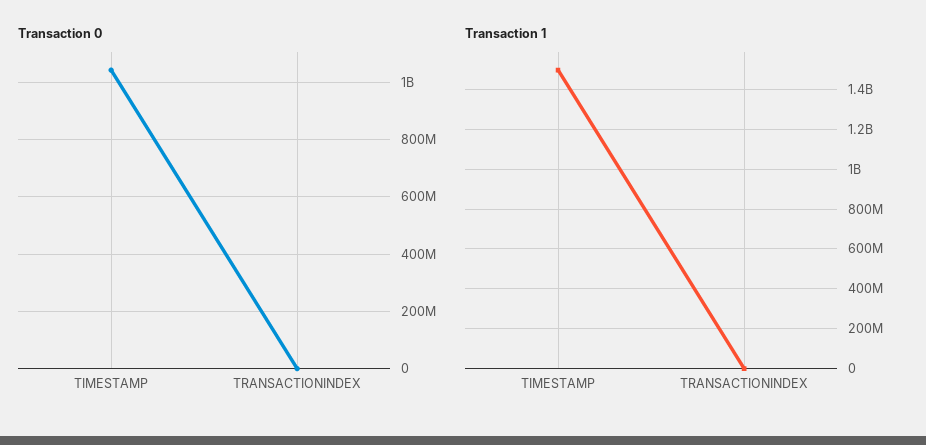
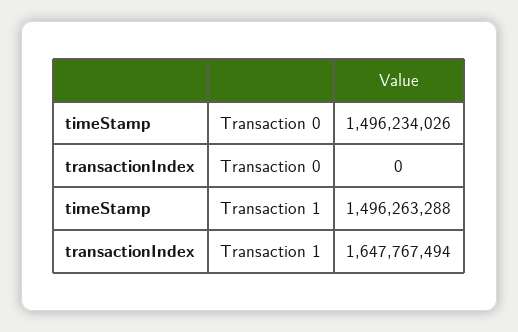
Transaction 0, TIMESTAMP: 1050000000 -> 1496234026
Transaction 1, TRANSACTIONINDEX: 0 -> 1647767494

